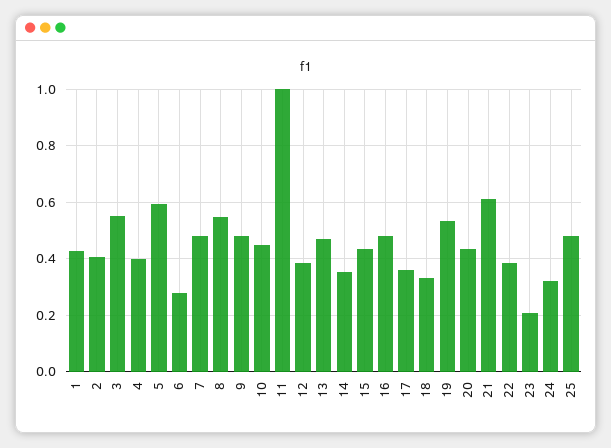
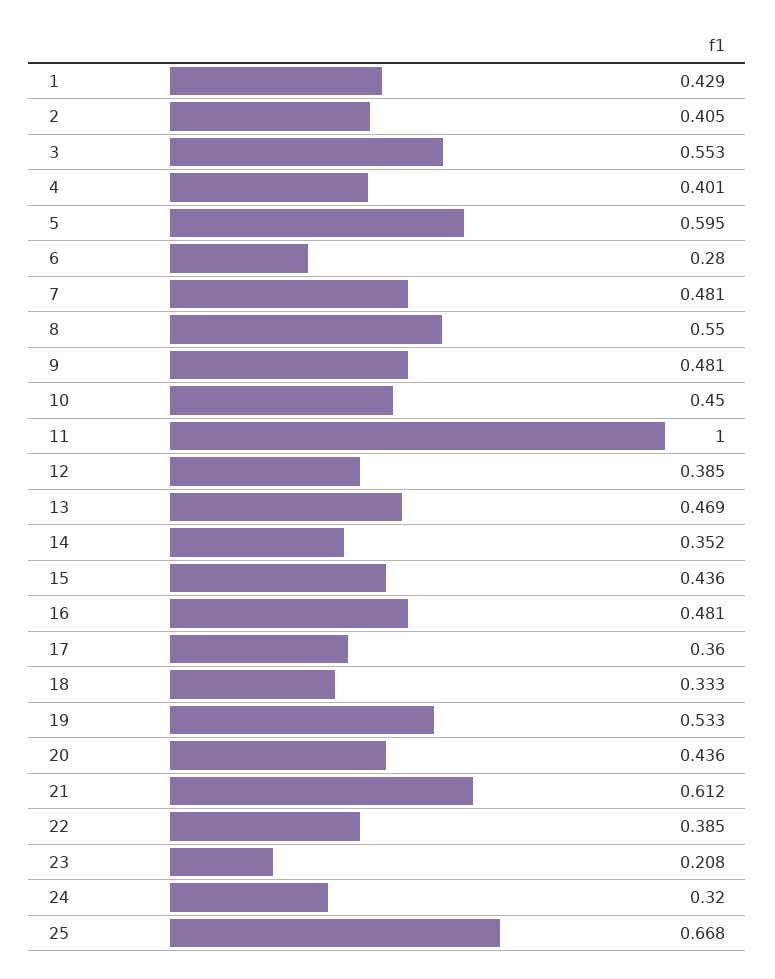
25: 0.475 -> 0.668

